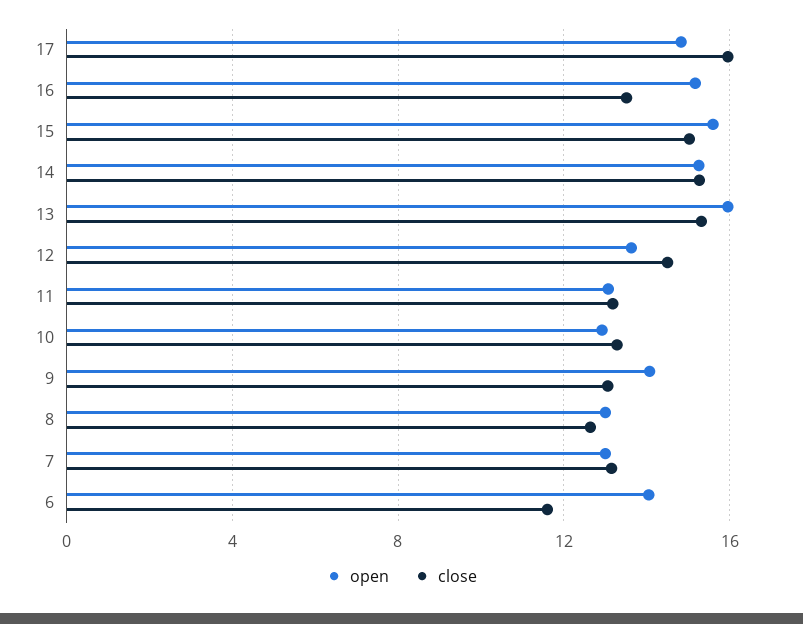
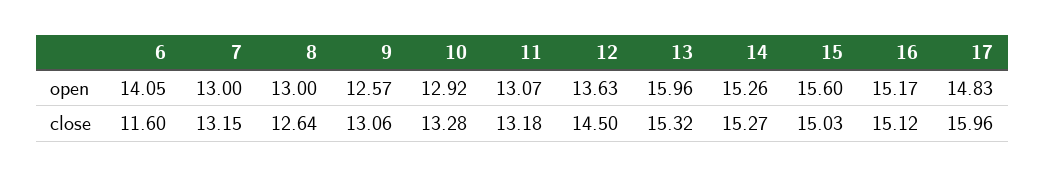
close, 16: 13.5 -> 15.12
open, 9: 14 -> 12.57

